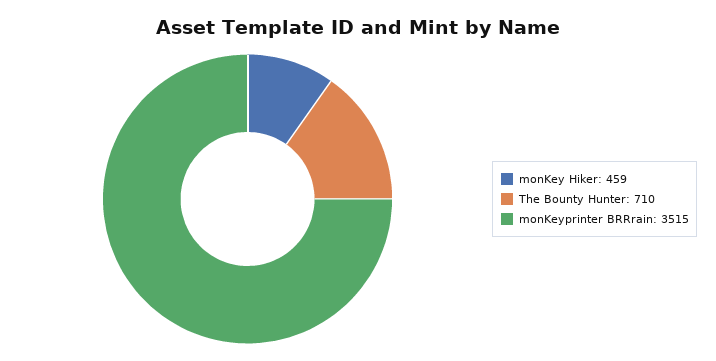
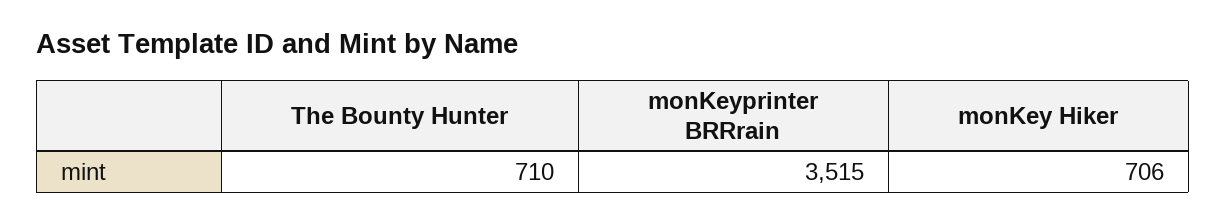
monKey Hiker: 459 -> 706

